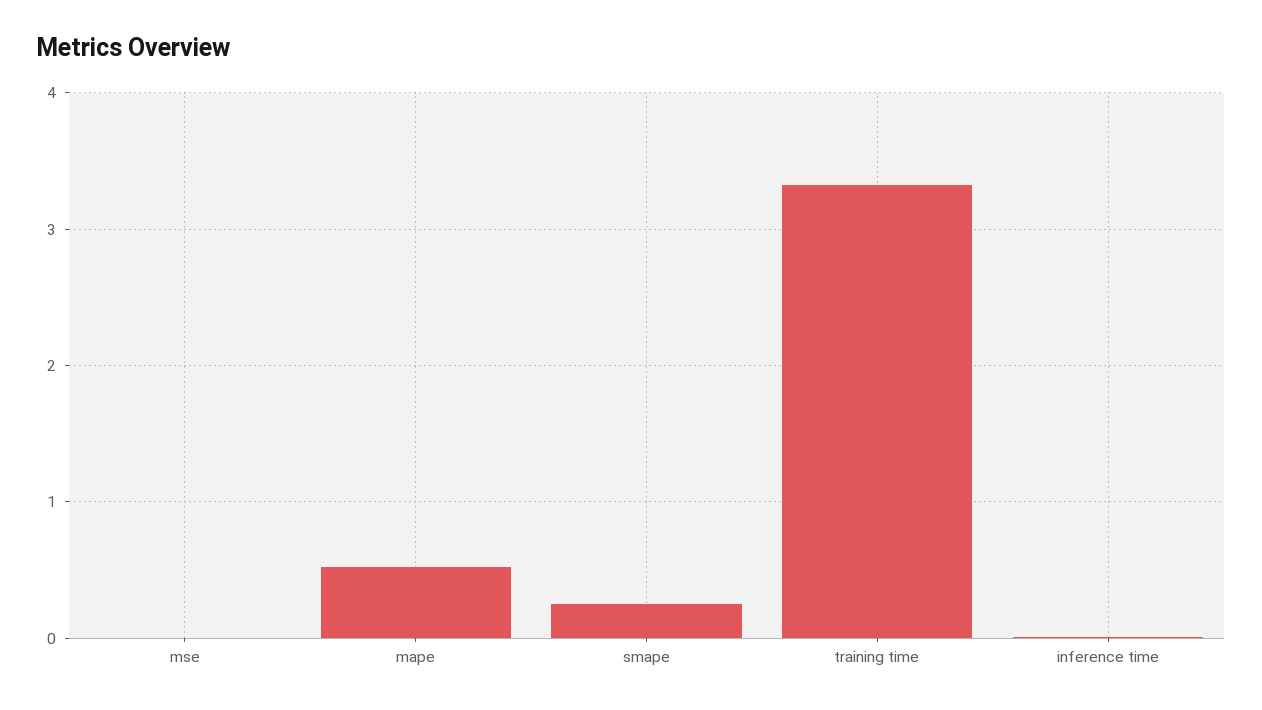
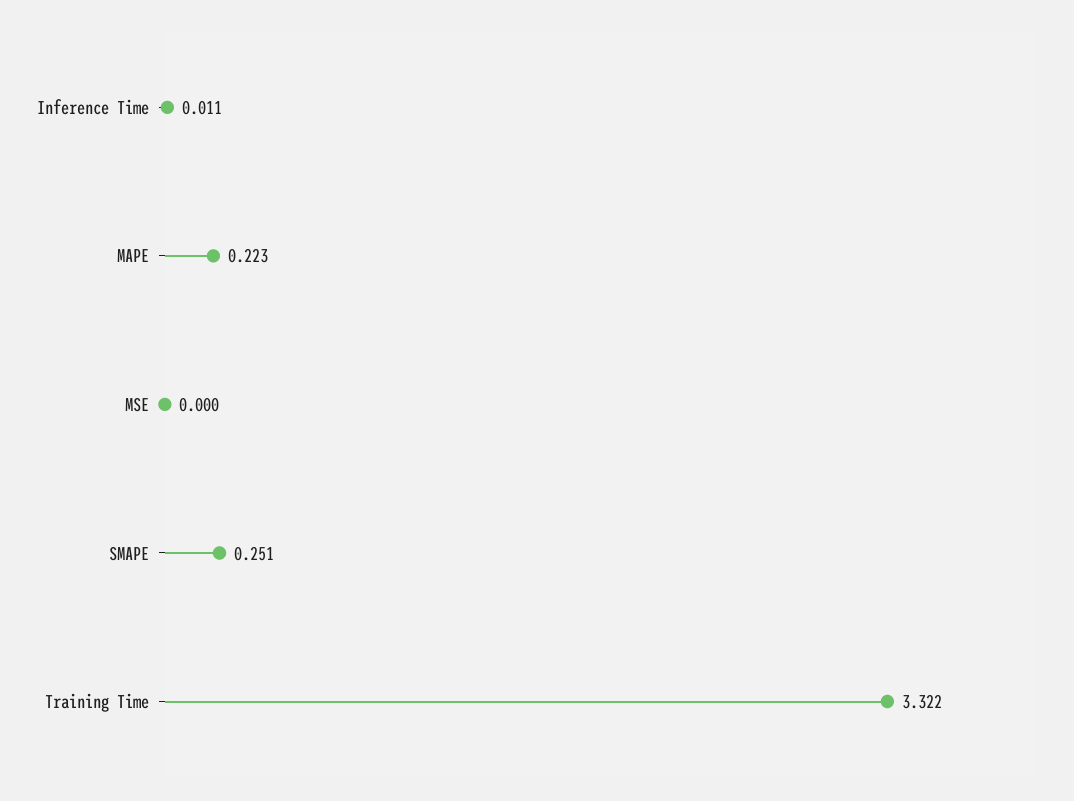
mape: 0.5 -> 0.223

